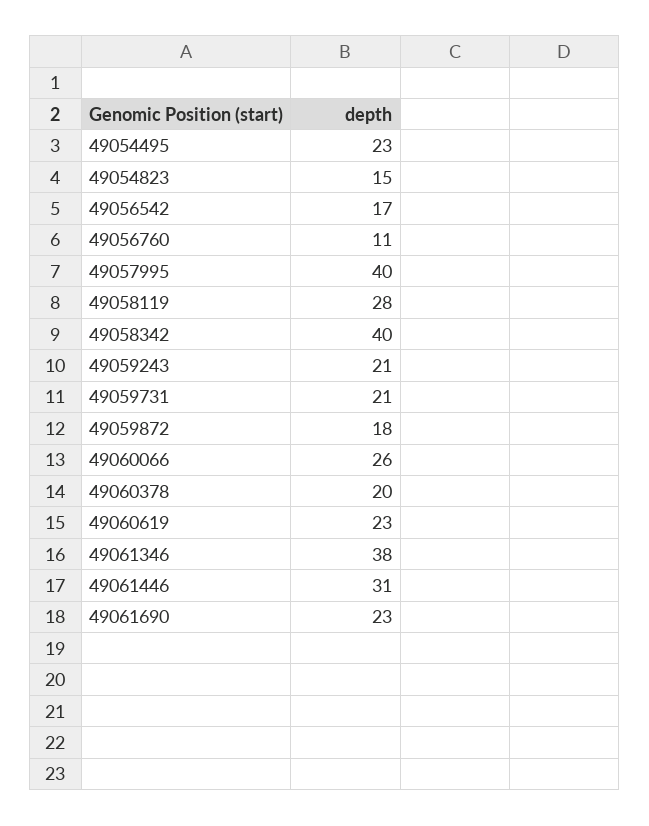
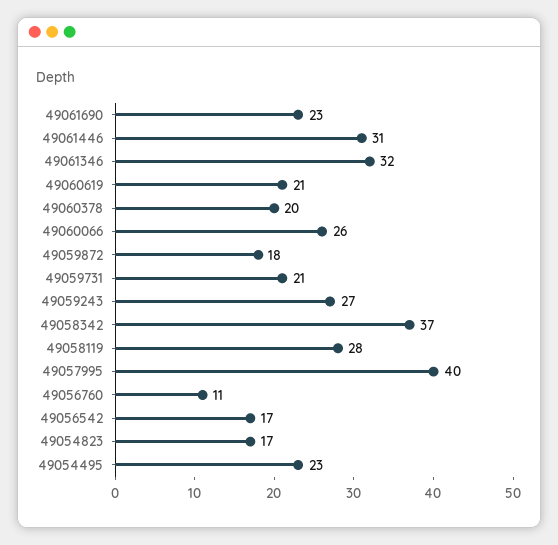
49054823: 15 -> 17
49058342: 40 -> 37
49059243: 21 -> 27
49060619: 23 -> 21
49061346: 38 -> 32

